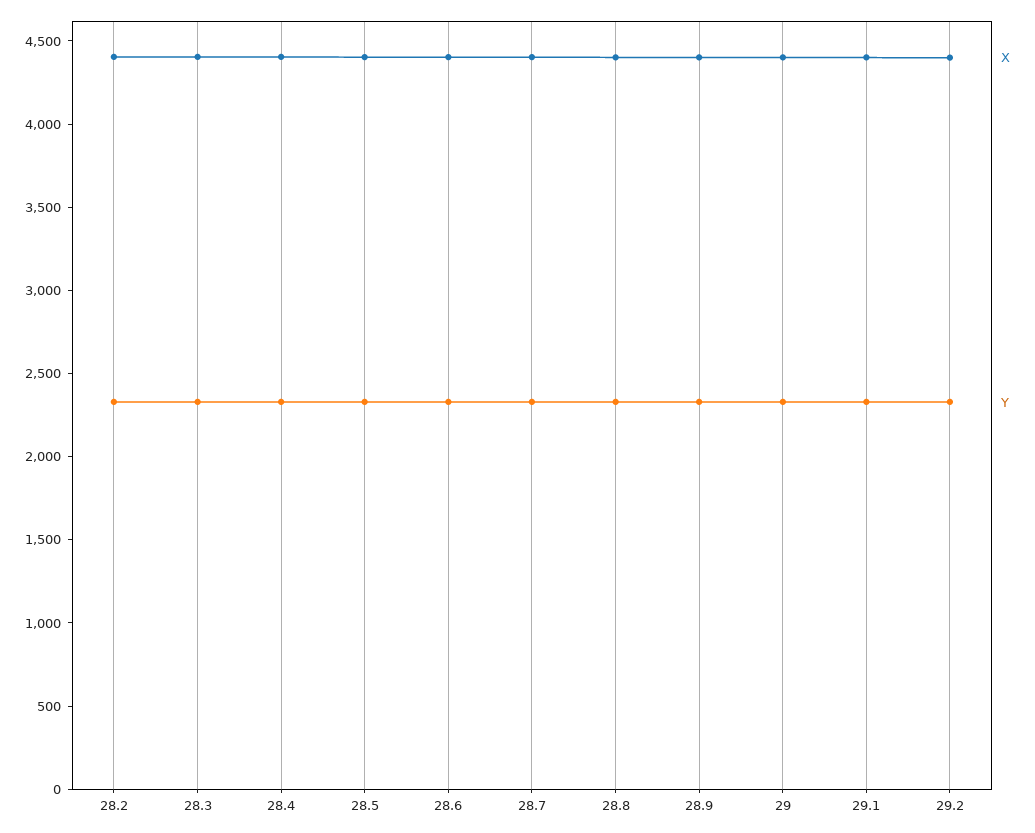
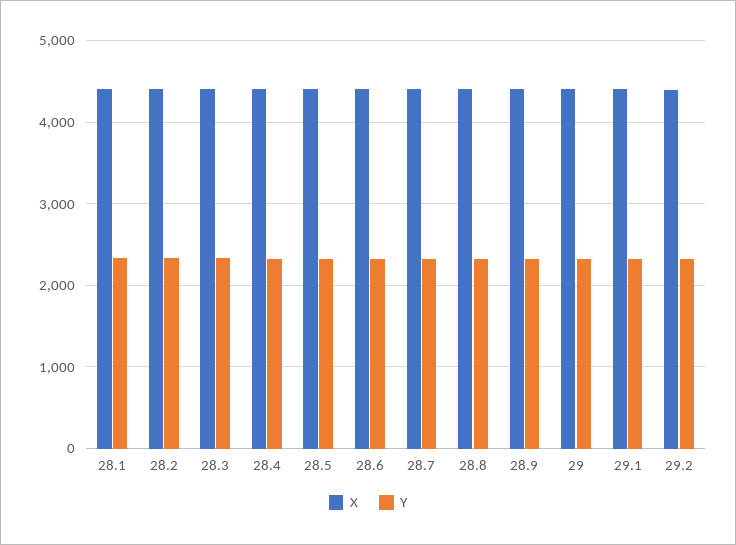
X, 28.1: none -> 4400
Y, 28.1: none -> 2300

